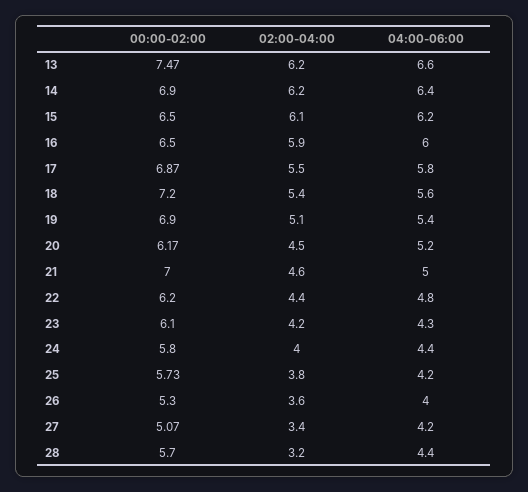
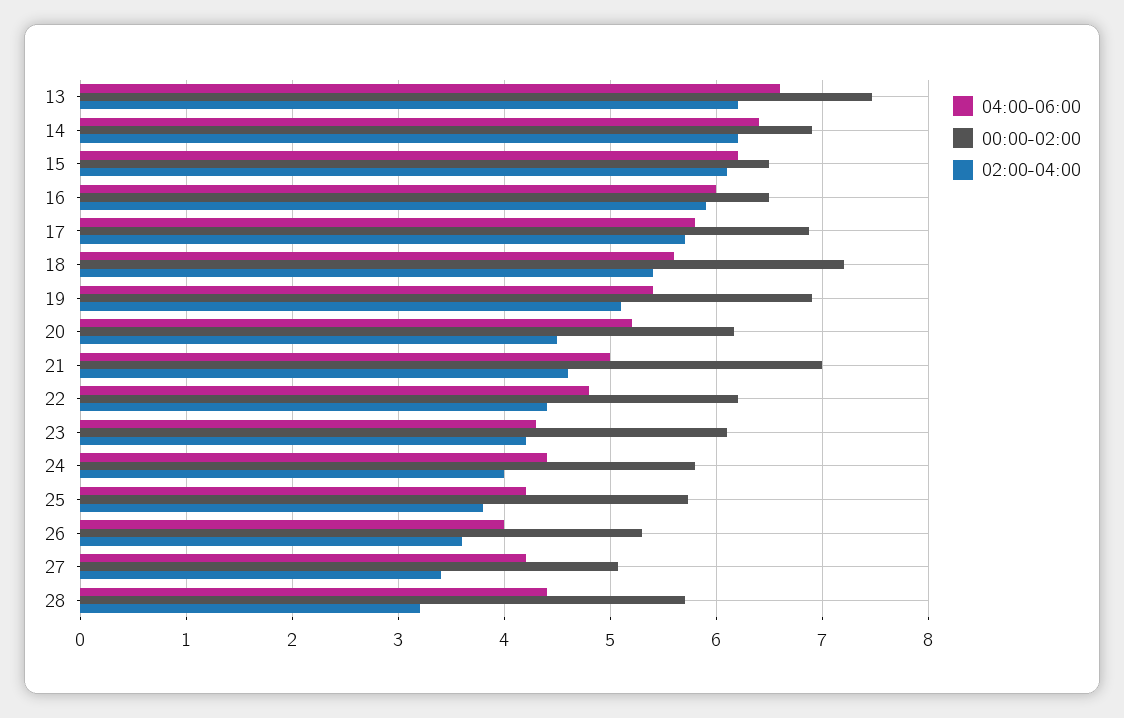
02:00-04:00, 17: 5.5 -> 5.7

